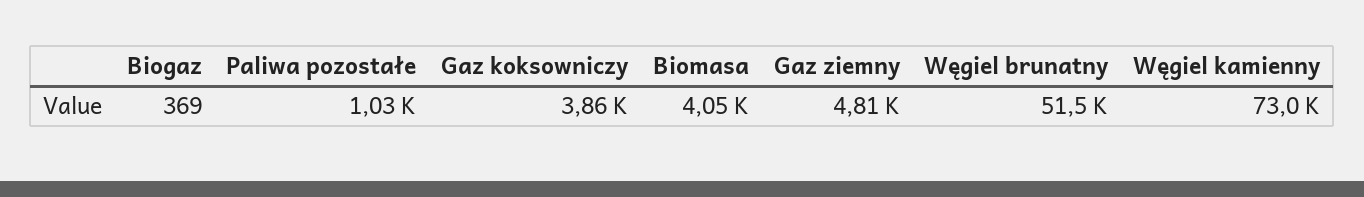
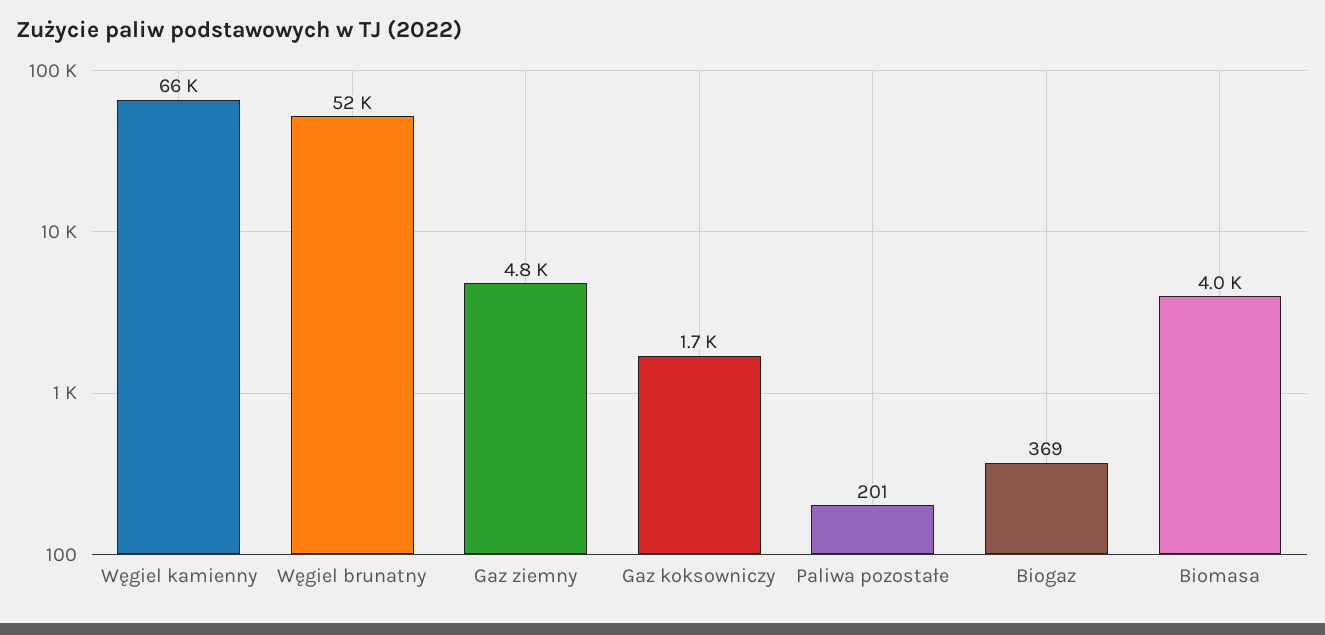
Paliwa pozostałe: 1030 -> 201
Gaz koksowniczy: 3860 -> 1700
Węgiel kamienny: 73000 -> 66000

